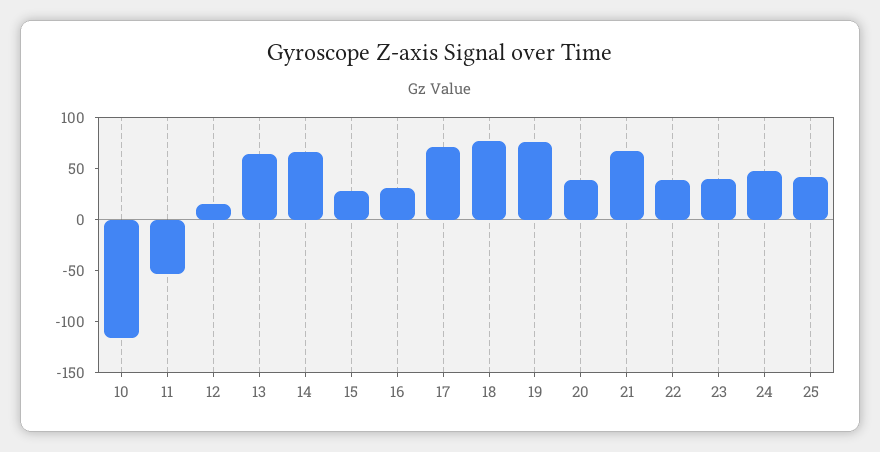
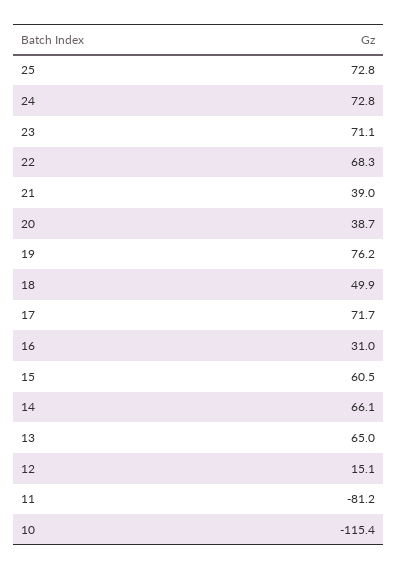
11: -50 -> -81.2
15: 30 -> 60.5
18: 80 -> 49.9
21: 70 -> 39
22: 40 -> 68.3
23: 40 -> 71.1
24: 50 -> 72.8
25: 40 -> 72.8

